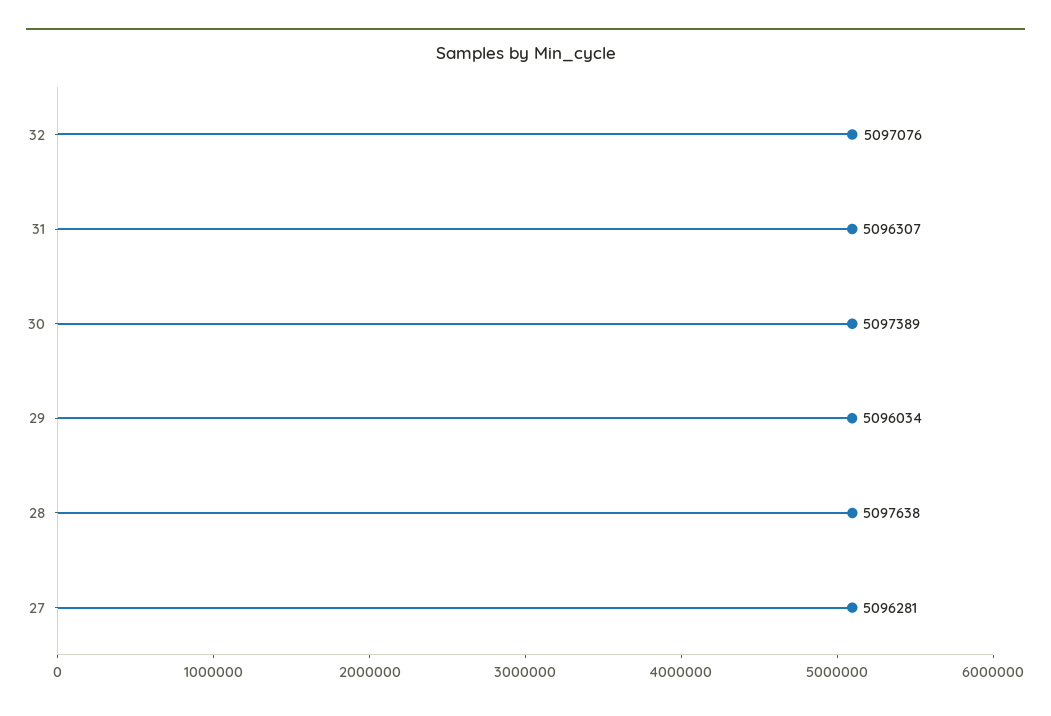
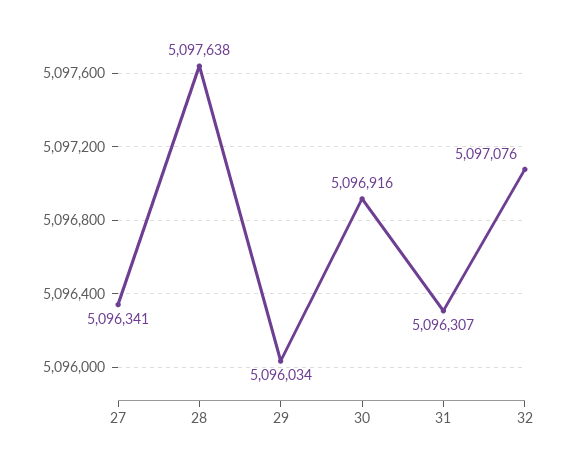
30: 5097389 -> 5096916
27: 5096281 -> 5096341

